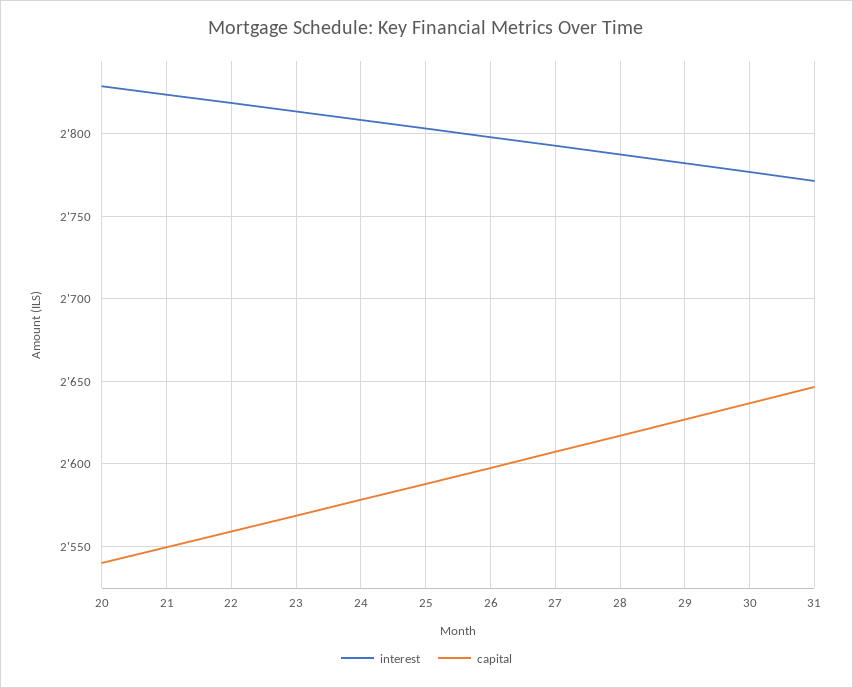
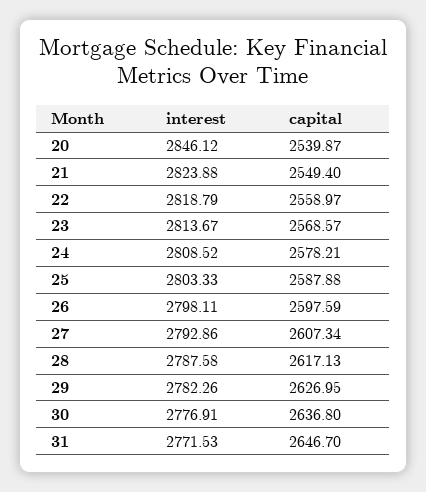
interest, 20: 2830 -> 2846.12

